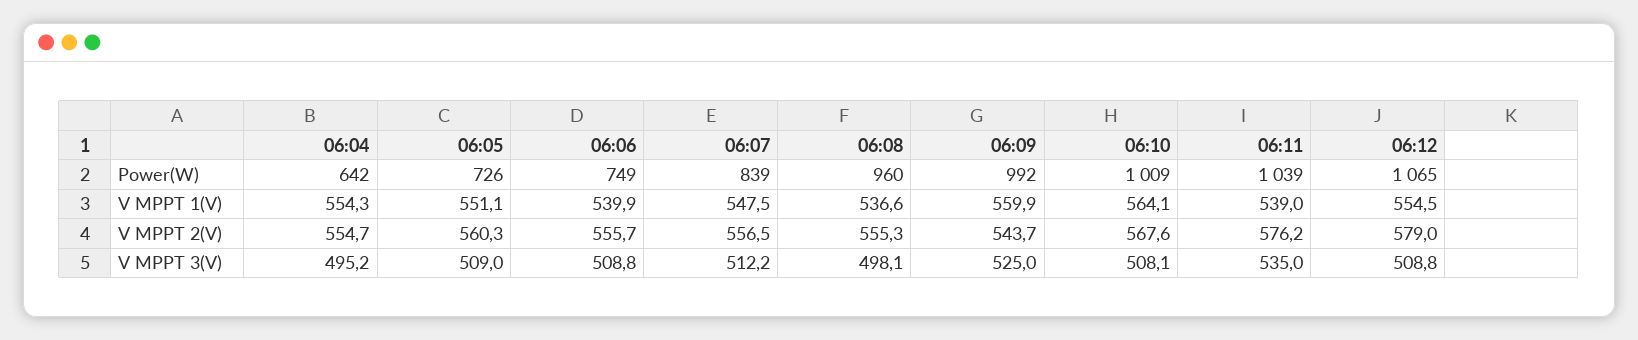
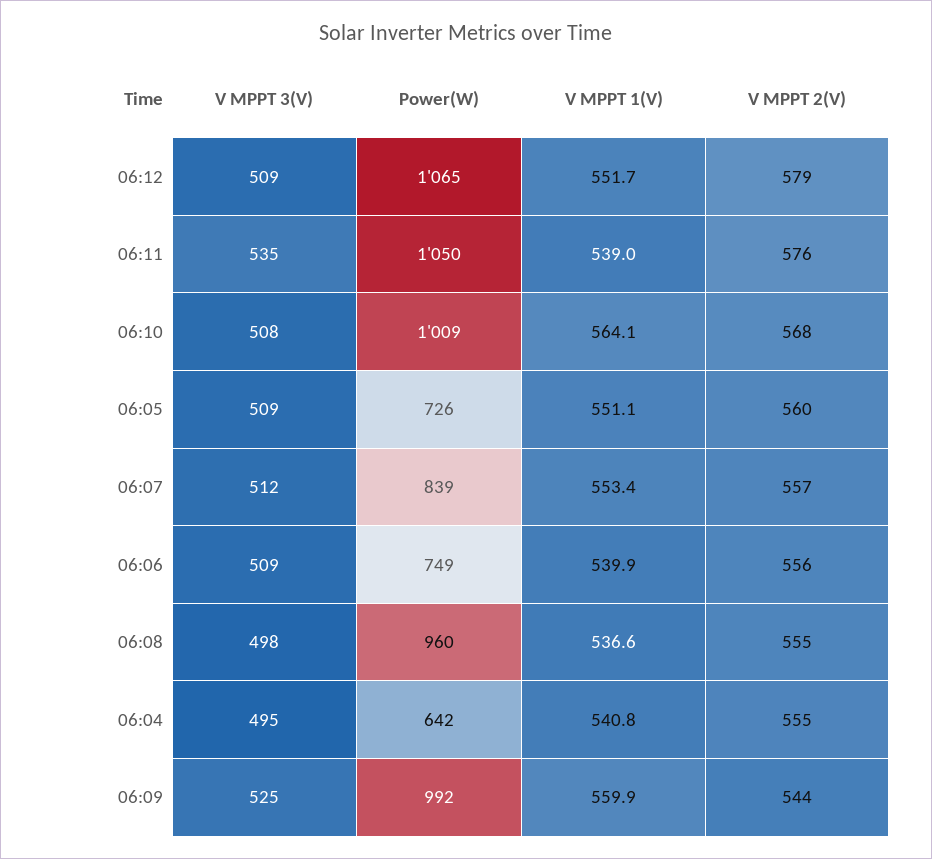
06:11, Power(W): 1039 -> 1050
06:04, V MPPT 1(V): 554.3 -> 540.8
06:07, V MPPT 1(V): 547.5 -> 553.4
06:12, V MPPT 1(V): 554.5 -> 551.7

